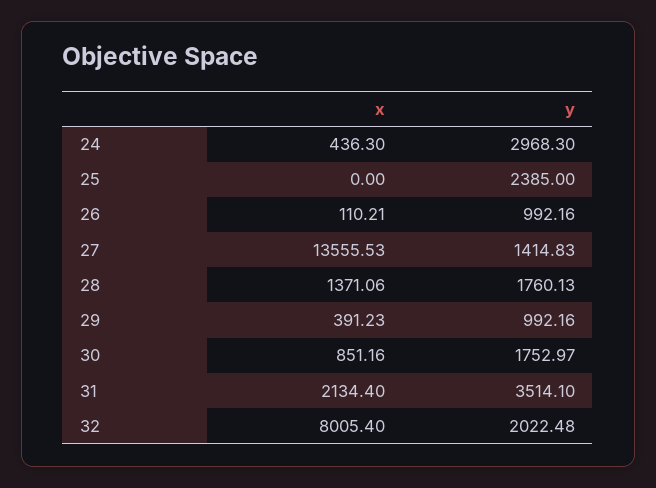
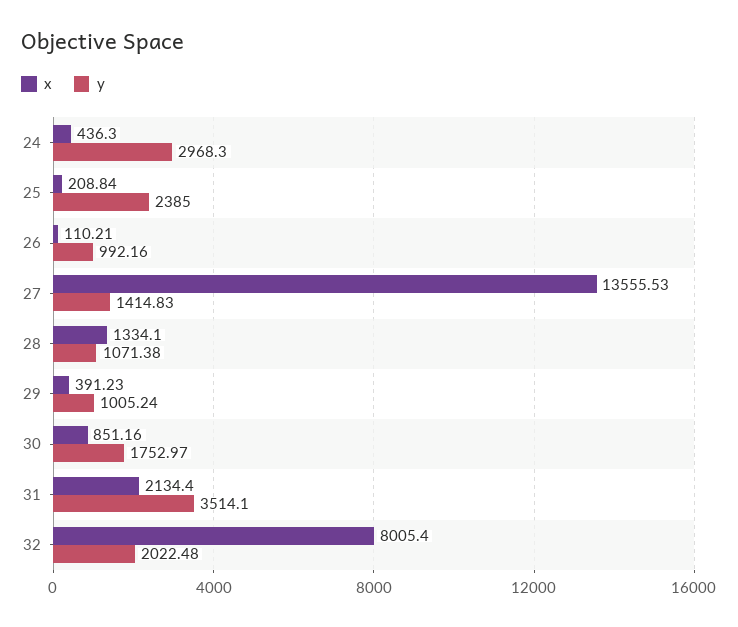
x, 25: 0 -> 208.84
x, 28: 1371.06 -> 1334.1
y, 28: 1760.13 -> 1071.38
y, 29: 992.16 -> 1005.24

